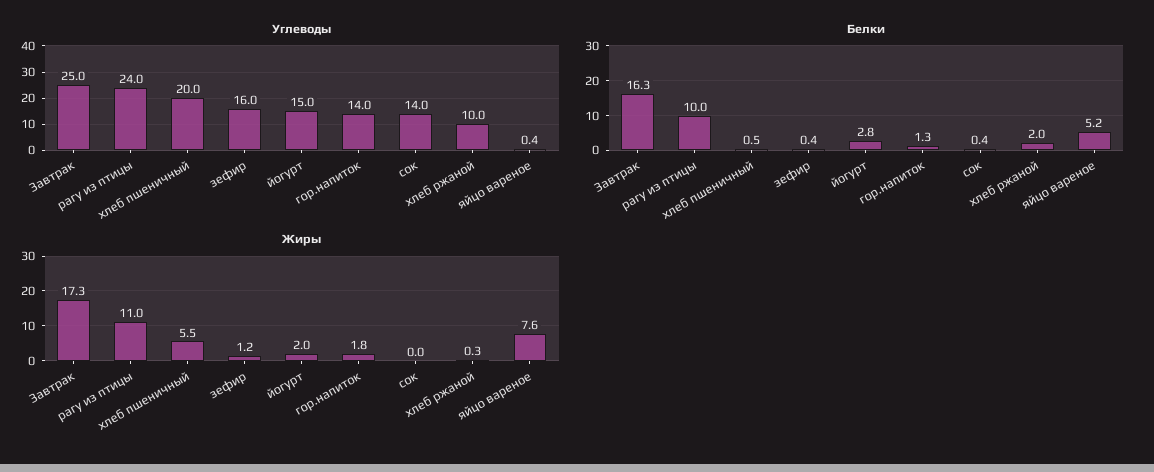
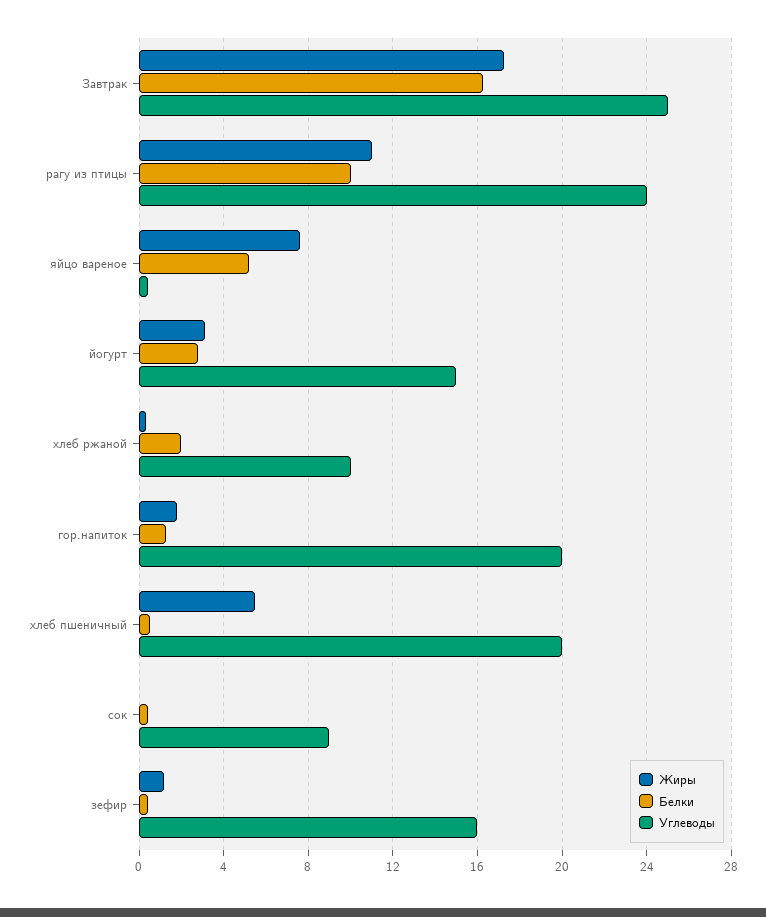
Углеводы, гор.напиток: 14 -> 20
Углеводы, сок: 14 -> 9
Жиры, йогурт: 2 -> 3

